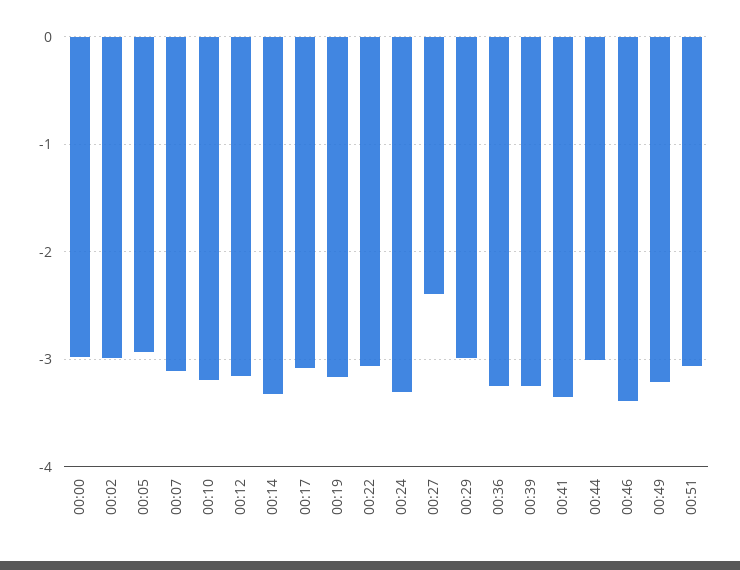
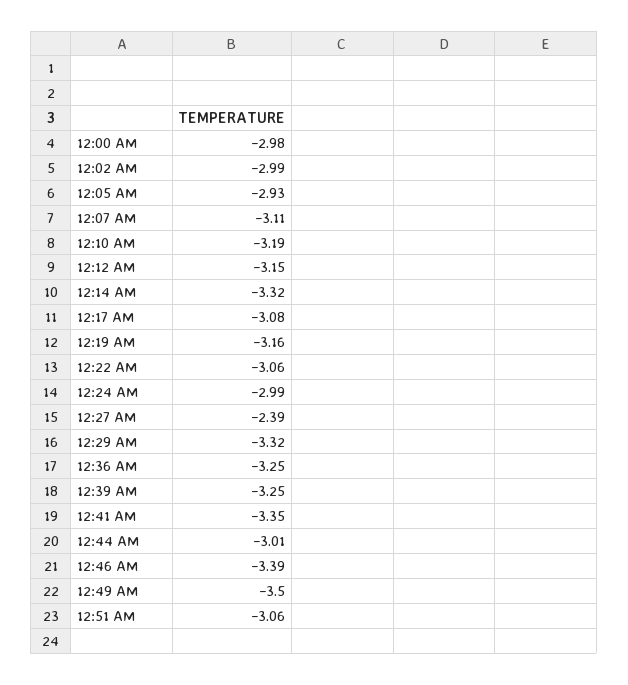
00:24: -3.3 -> -2.99
00:29: -3 -> -3.32
00:49: -3.2 -> -3.5

